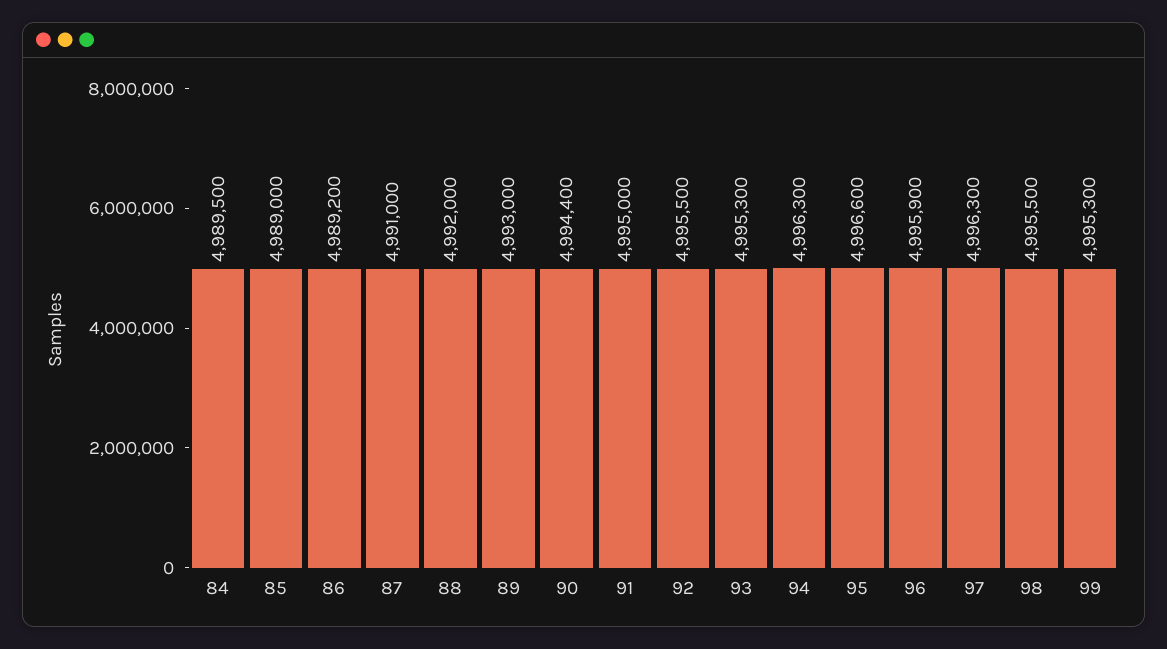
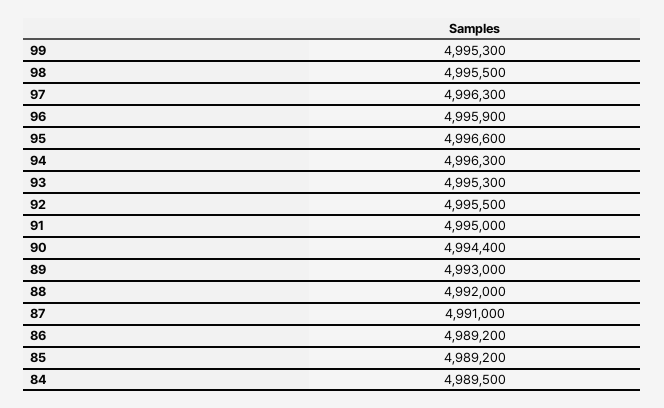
85: 4989000 -> 4989200

